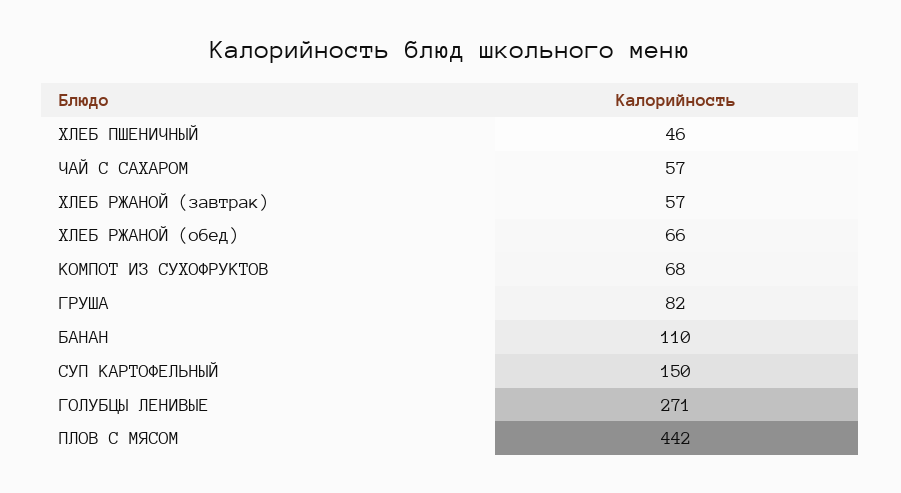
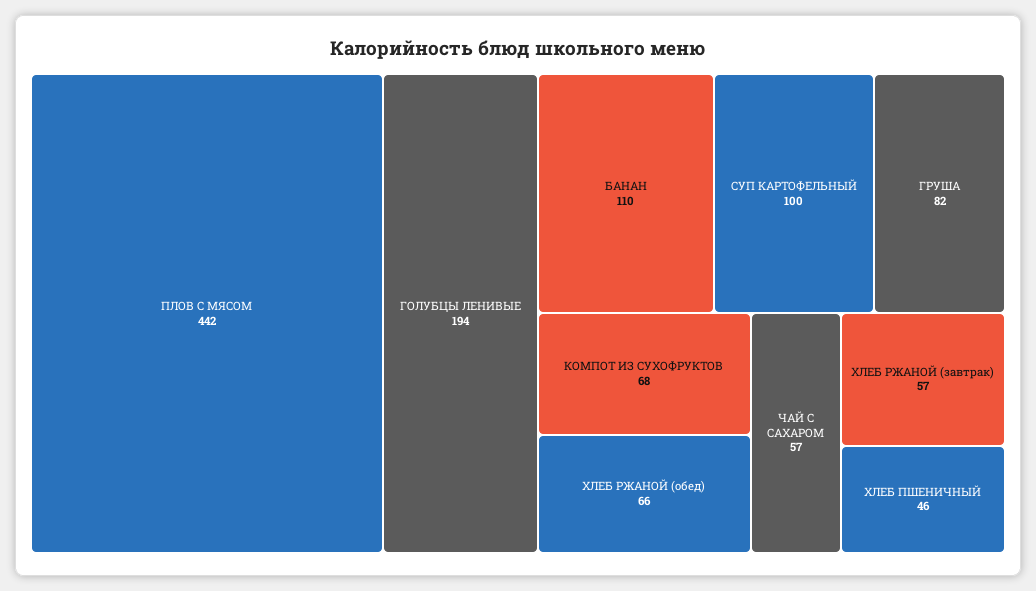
СУП КАРТОФЕЛЬНЫЙ: 150 -> 100
ГОЛУБЦЫ ЛЕНИВЫЕ: 271 -> 194

